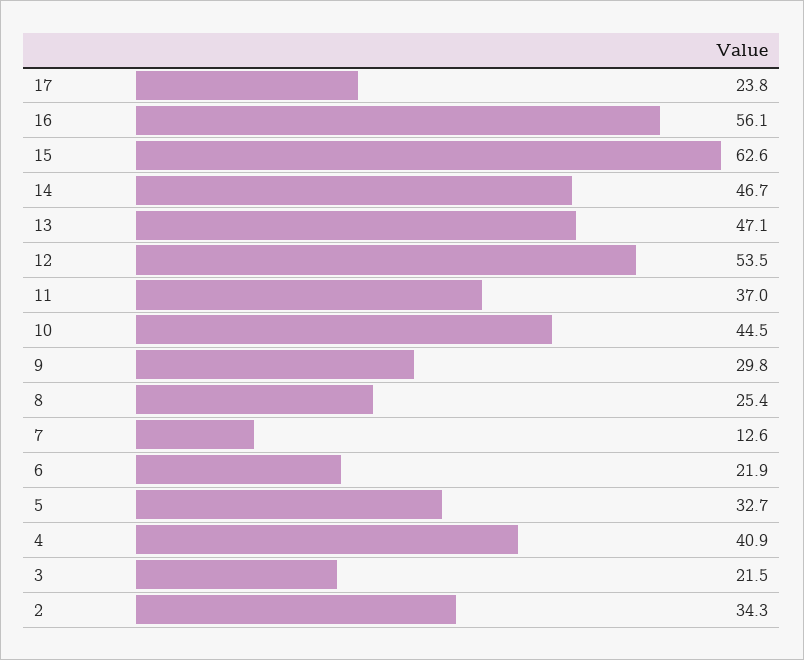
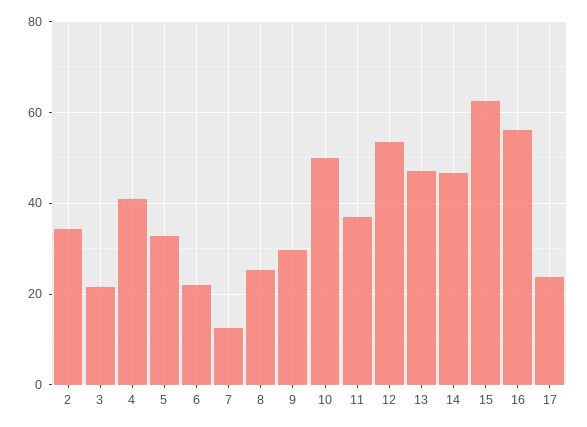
10: 44.5 -> 50

